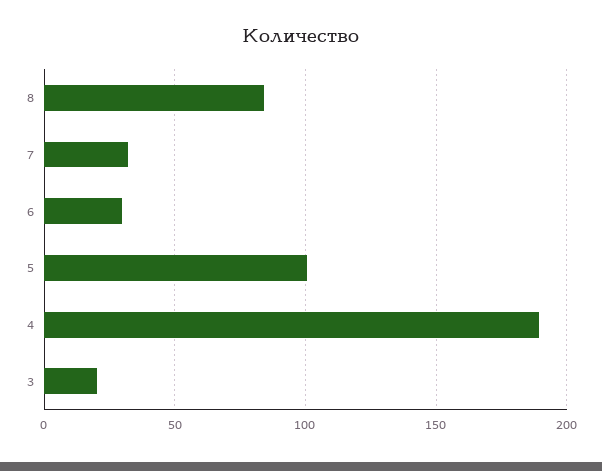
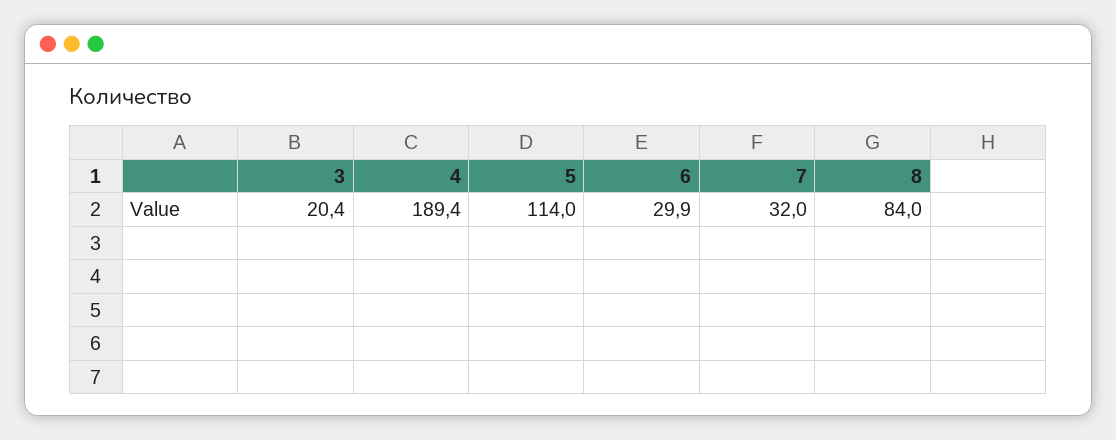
5: 100 -> 114

